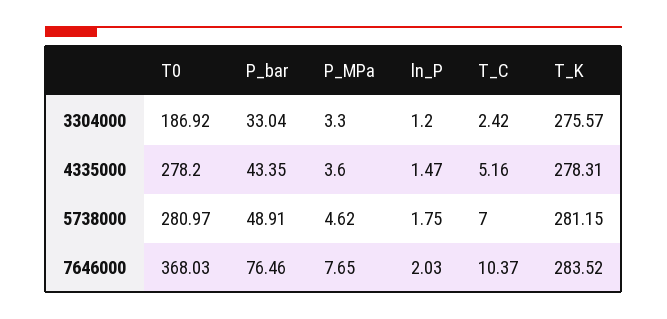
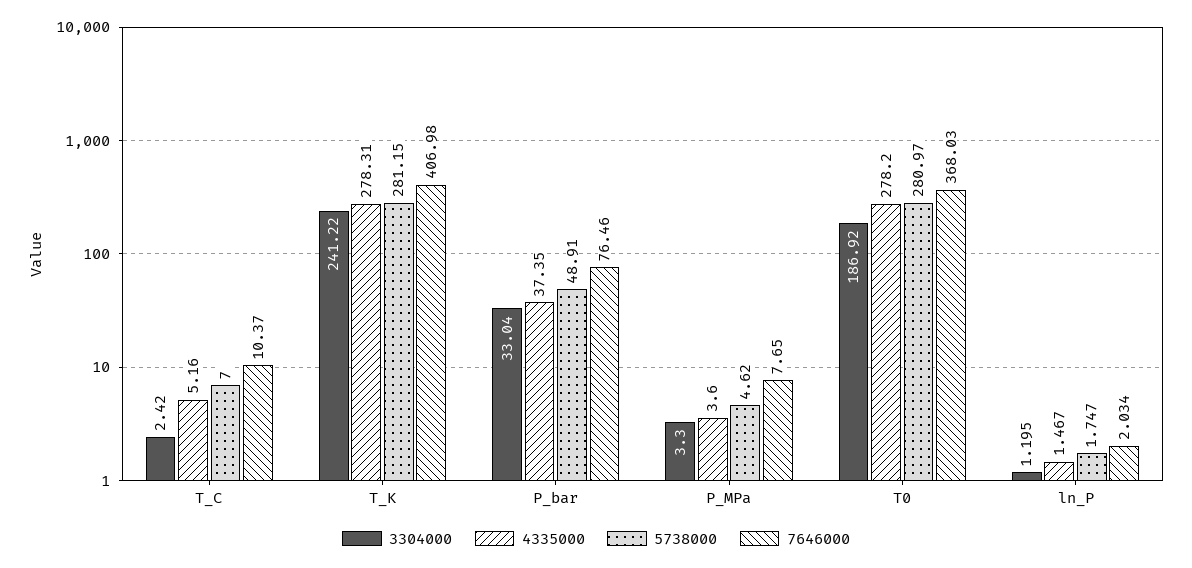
3304000, T_K: 275.57 -> 241.22
4335000, P_bar: 43.35 -> 37.35
7646000, T_K: 283.52 -> 406.98

